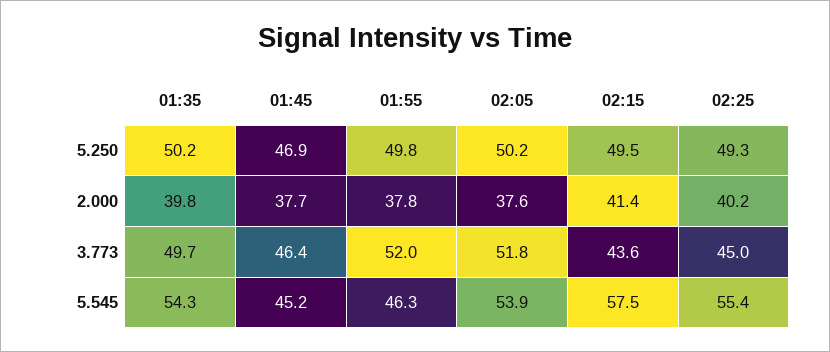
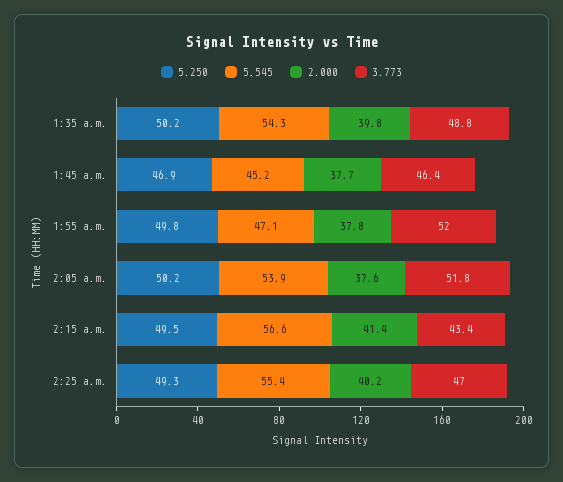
3.773, 01:35: 49.7 -> 48.8
3.773, 02:15: 43.6 -> 43.4
3.773, 02:25: 45 -> 47
5.545, 01:55: 46.3 -> 47.1
5.545, 02:15: 57.5 -> 56.6

